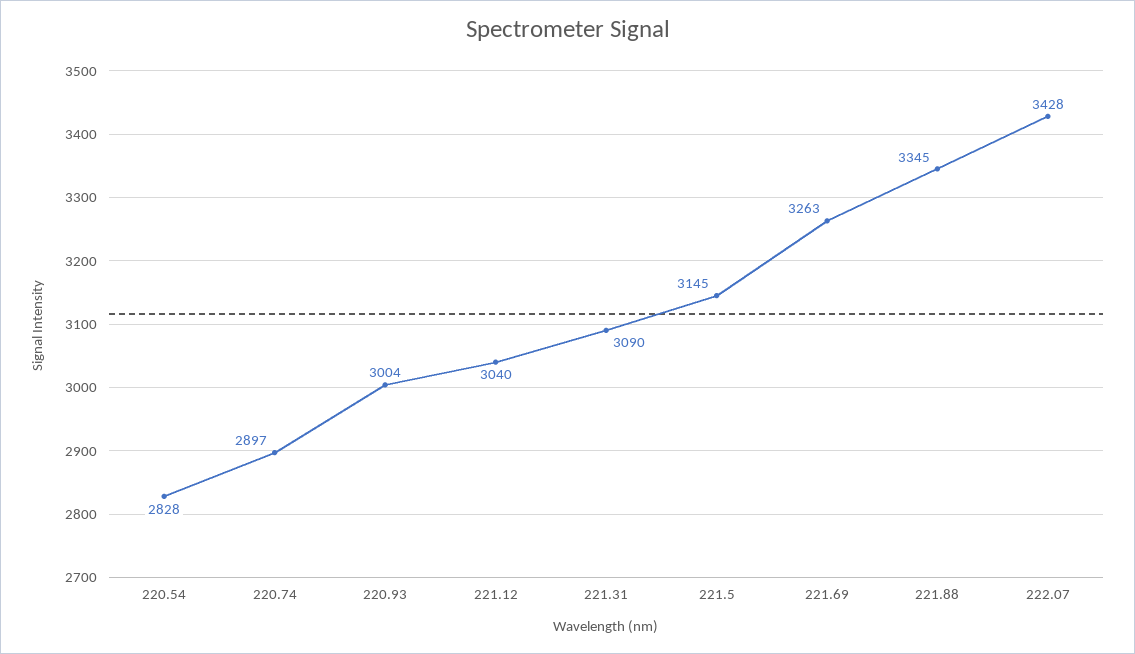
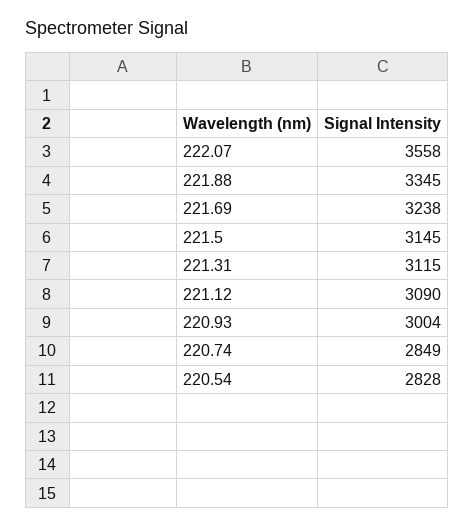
220.74: 2897 -> 2849
221.12: 3040 -> 3090
221.31: 3090 -> 3115
221.69: 3263 -> 3238
222.07: 3428 -> 3558

